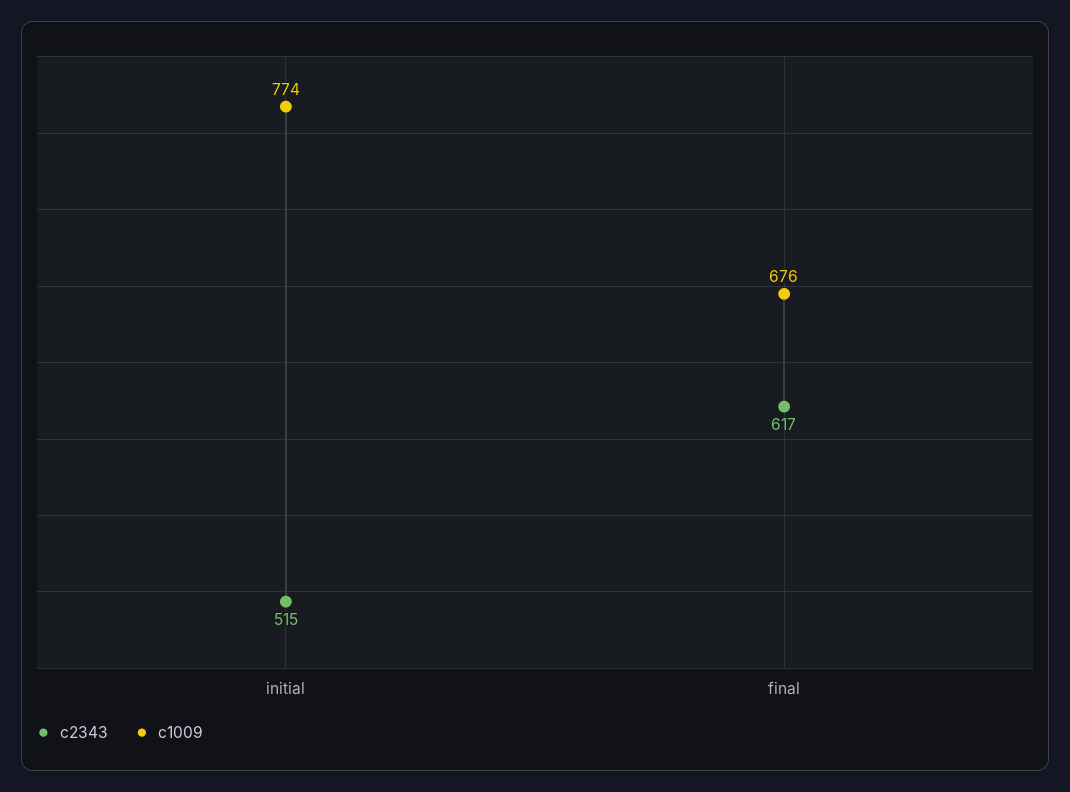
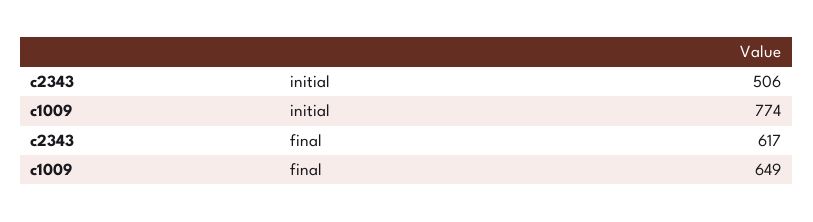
c2343, initial: 515 -> 506
c1009, final: 676 -> 649

